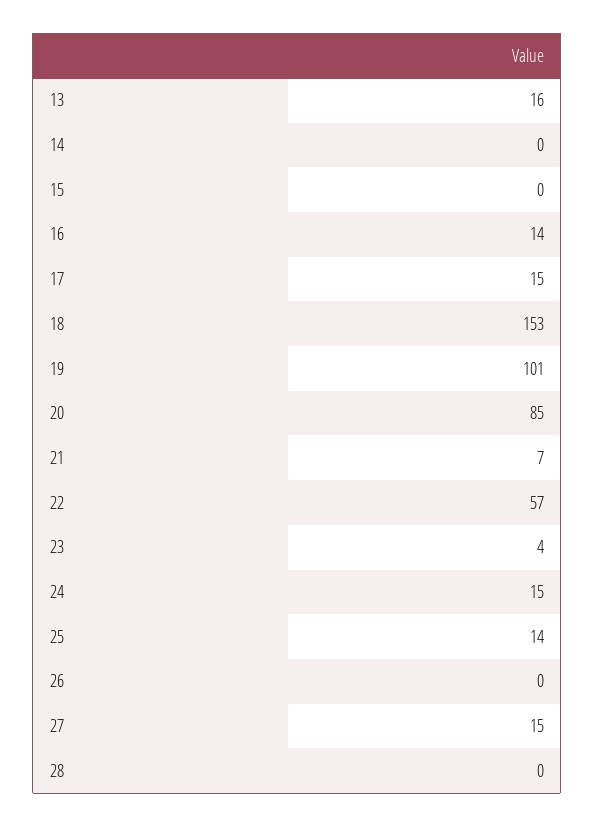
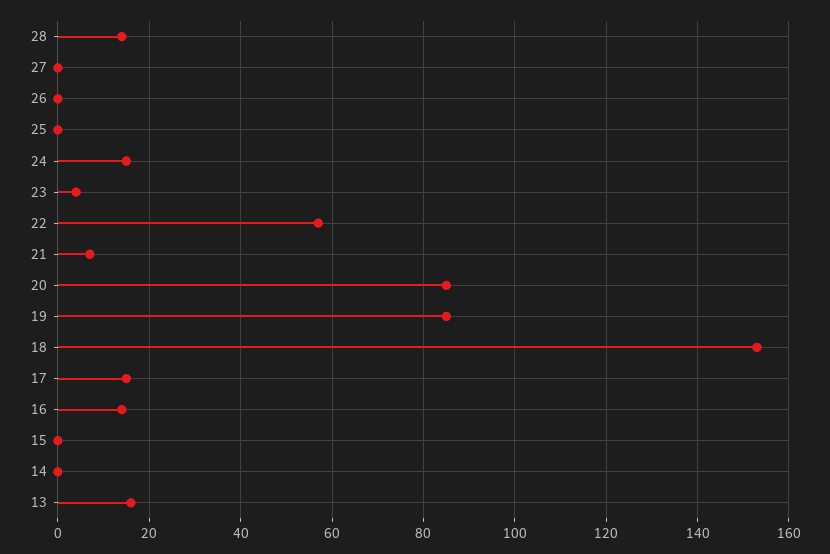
19: 101 -> 85
25: 14 -> 0
27: 15 -> 0
28: 0 -> 15

